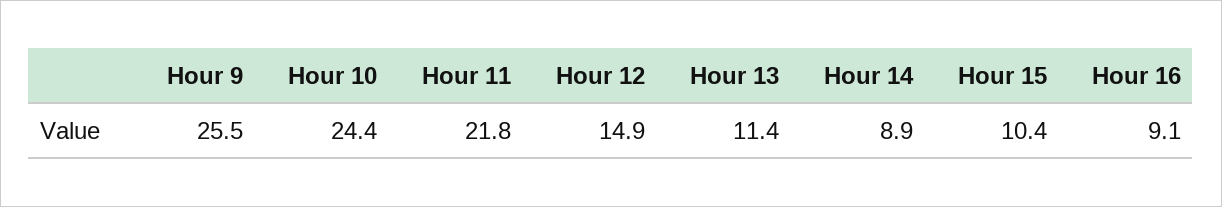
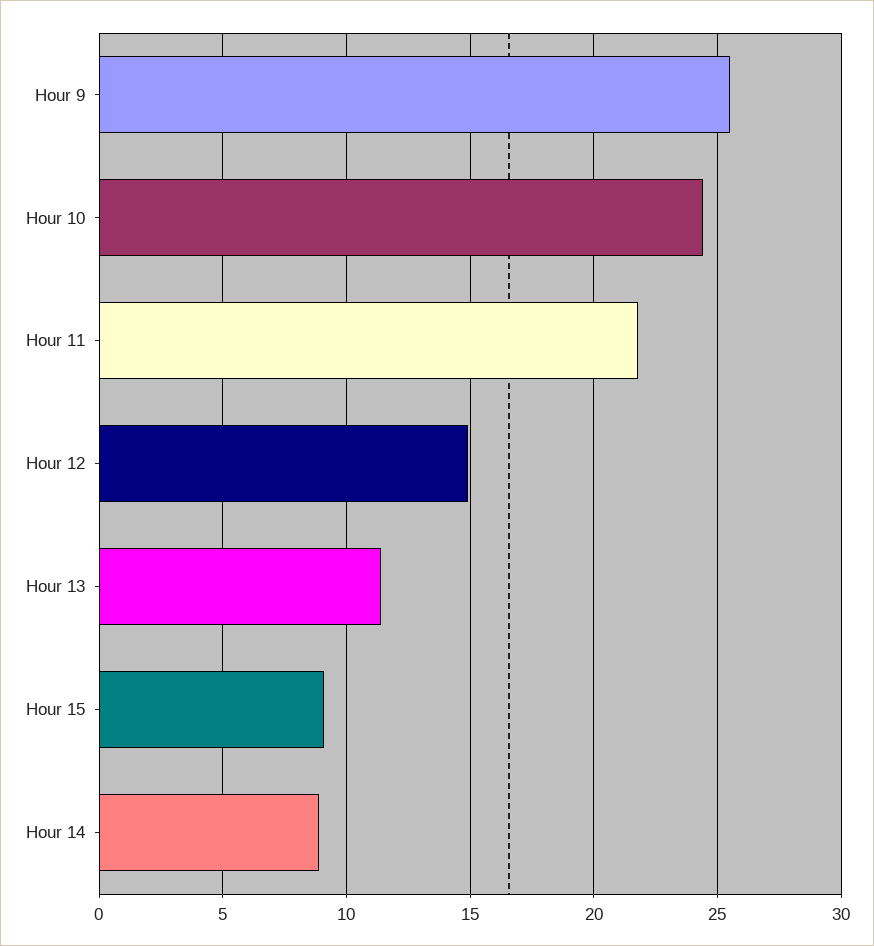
Hour 15: 10.4 -> 9
Hour 16: 9.1 -> none

